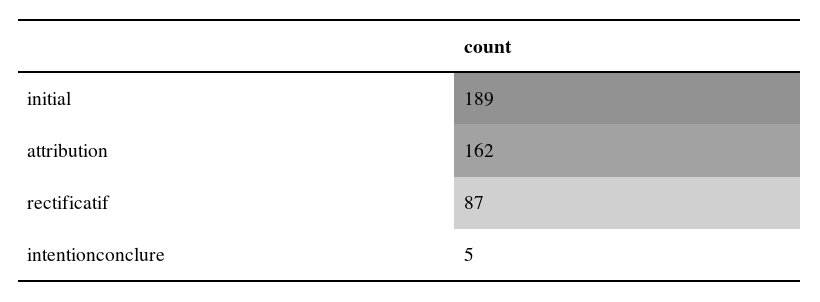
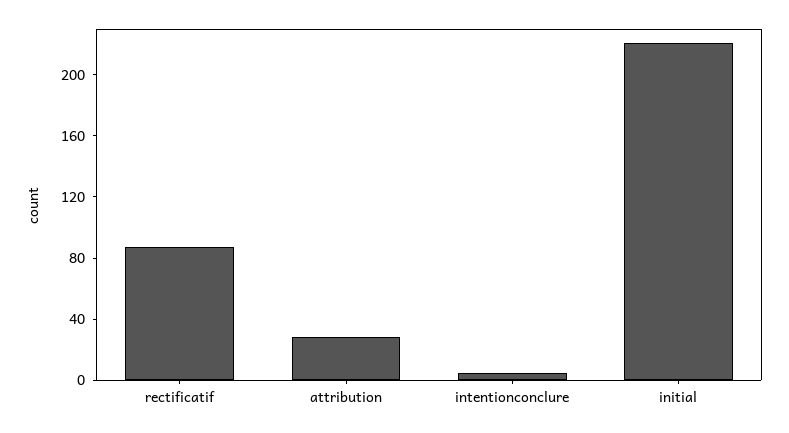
initial: 189 -> 220
attribution: 162 -> 30

